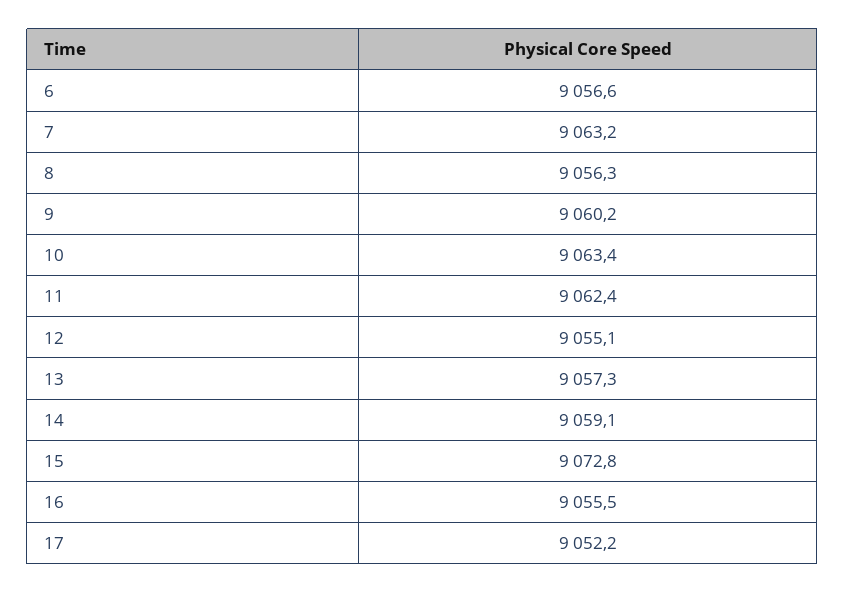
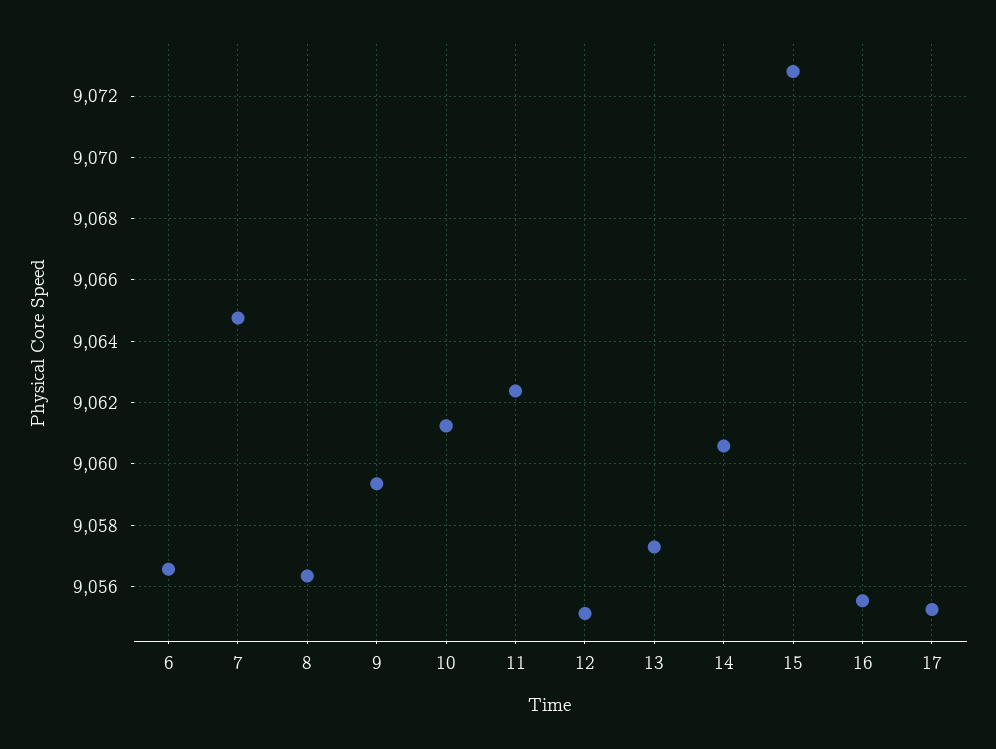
7: 9063.2 -> 9064.8
9: 9060.2 -> 9059.4
10: 9063.4 -> 9061.2
14: 9059.1 -> 9060.6
17: 9052.2 -> 9055.2

